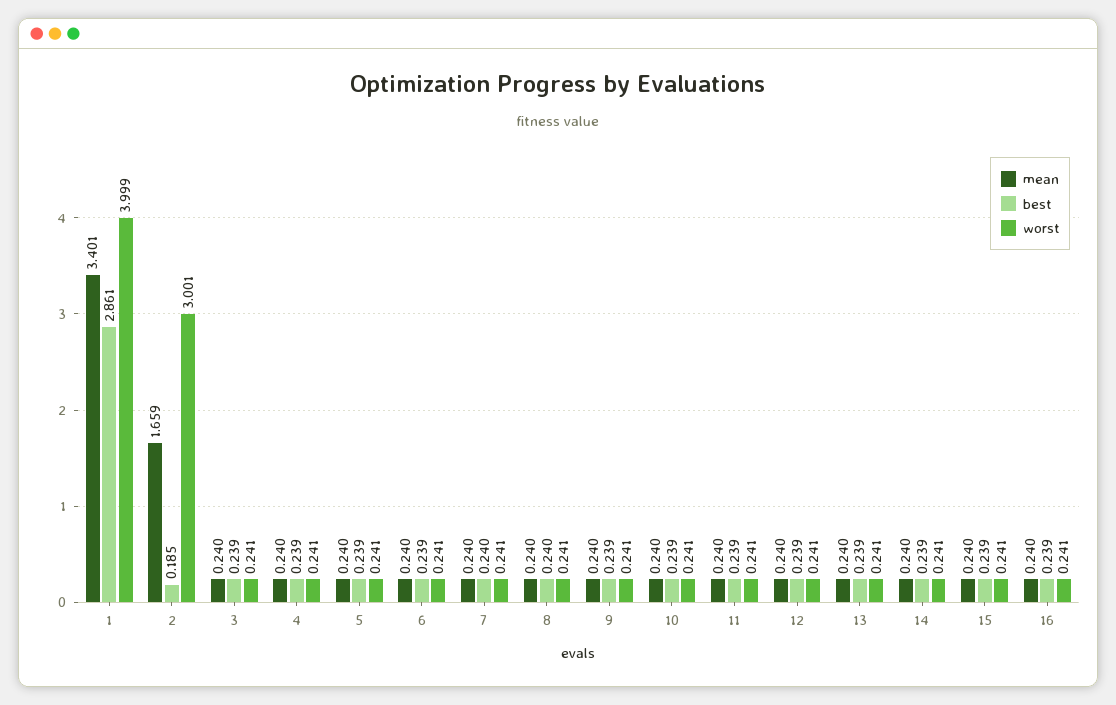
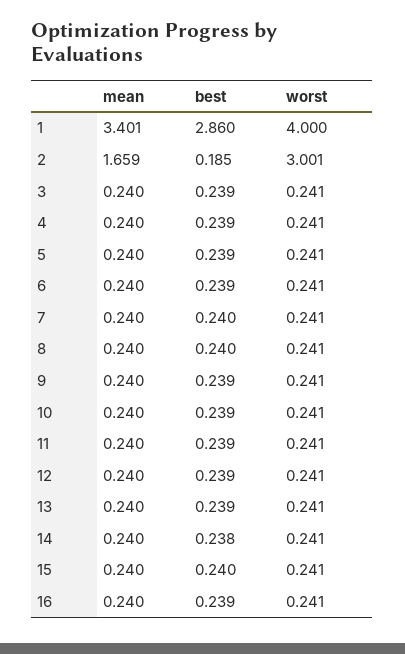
best, 1: 2.861 -> 2.86
worst, 1: 3.999 -> 4
best, 14: 0.239 -> 0.238
best, 15: 0.239 -> 0.24

